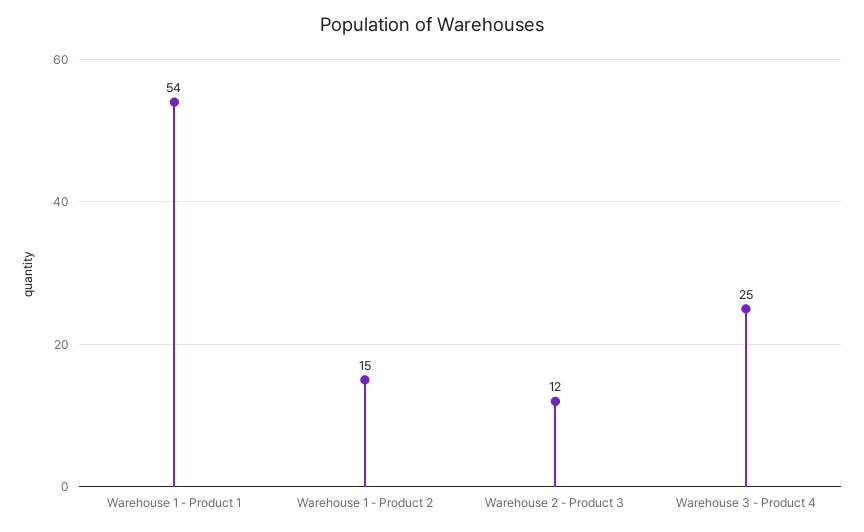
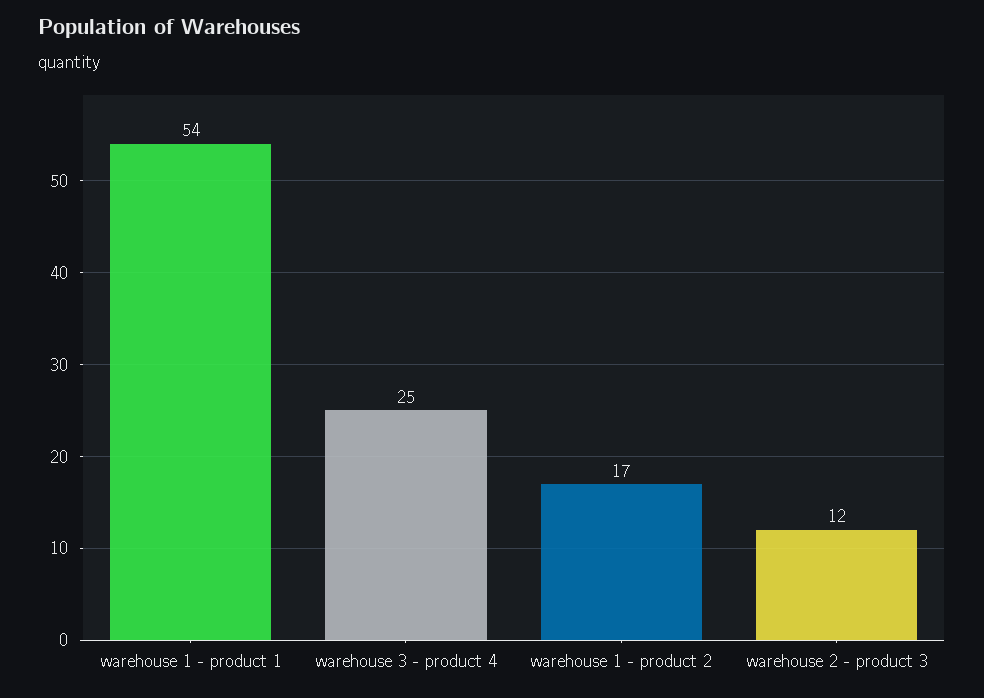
Warehouse 1 - Product 2: 15 -> 17

